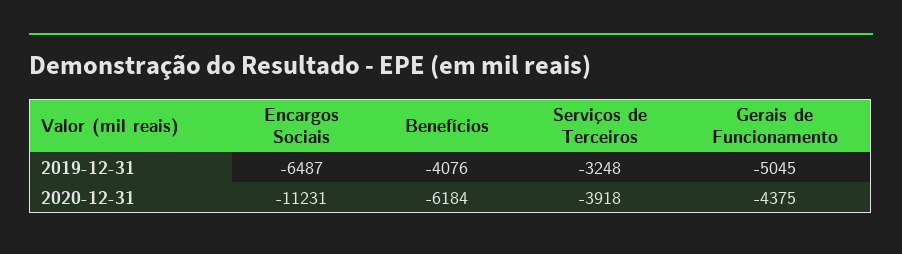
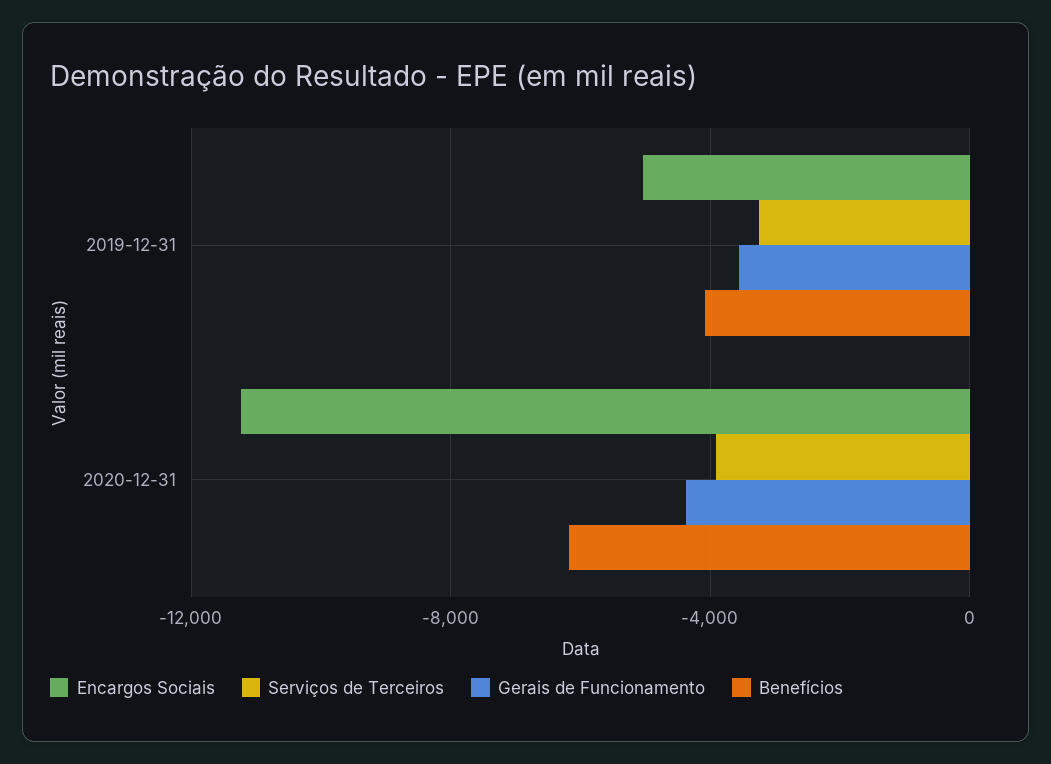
Encargos Sociais, 2019-12-31: -6487 -> -5000
Gerais de Funcionamento, 2019-12-31: -5045 -> -3500

